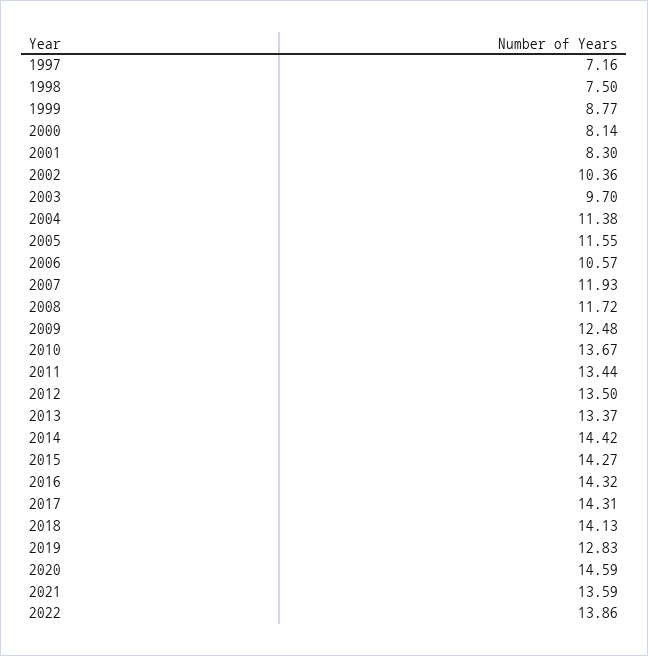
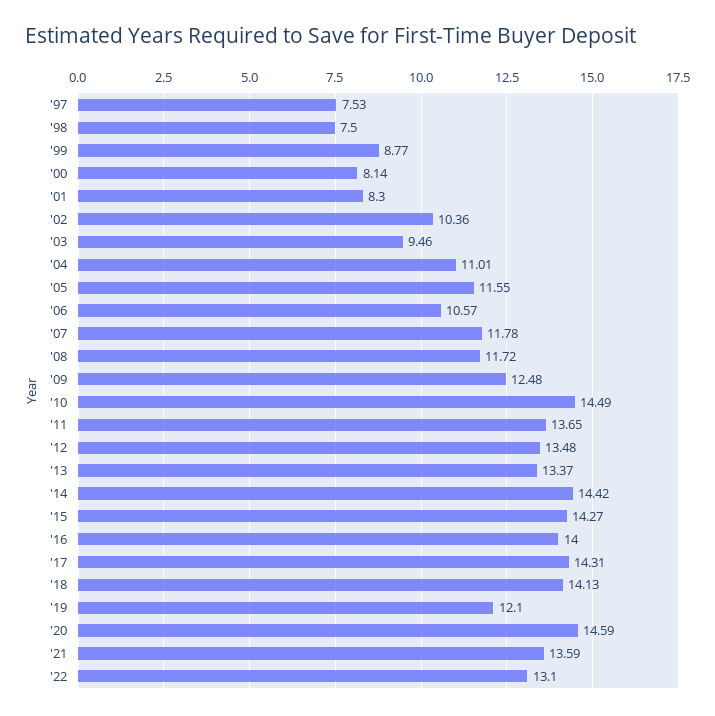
1997: 7.16 -> 7.53
2003: 9.7 -> 9.46
2004: 11.38 -> 11.01
2007: 11.93 -> 11.78
2010: 13.67 -> 14.49
2011: 13.44 -> 13.65
2012: 13.5 -> 13.48
2016: 14.32 -> 14
2019: 12.83 -> 12.1
2022: 13.86 -> 13.1

